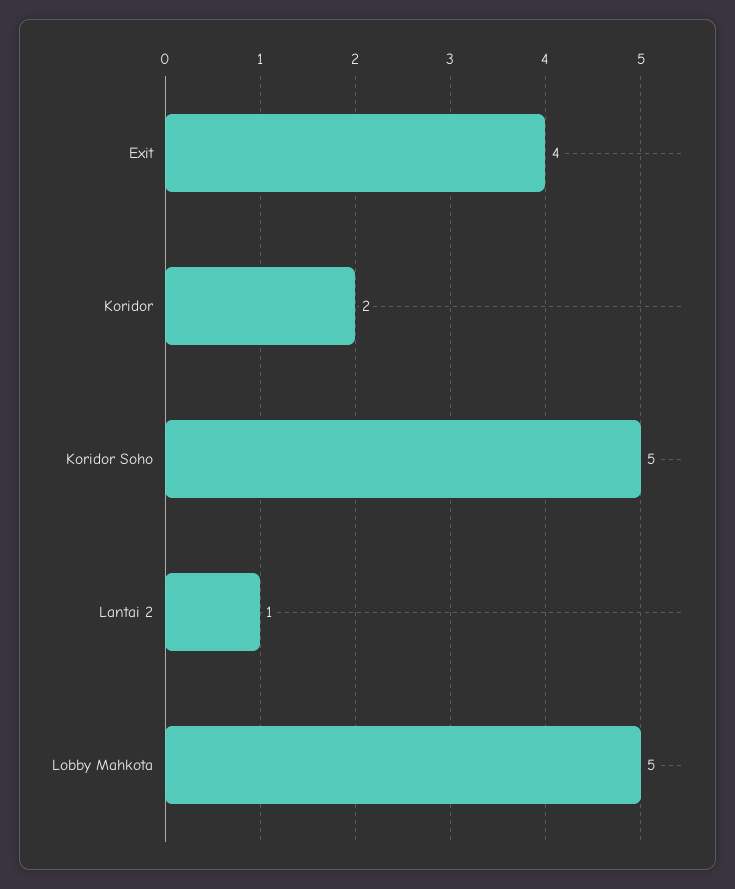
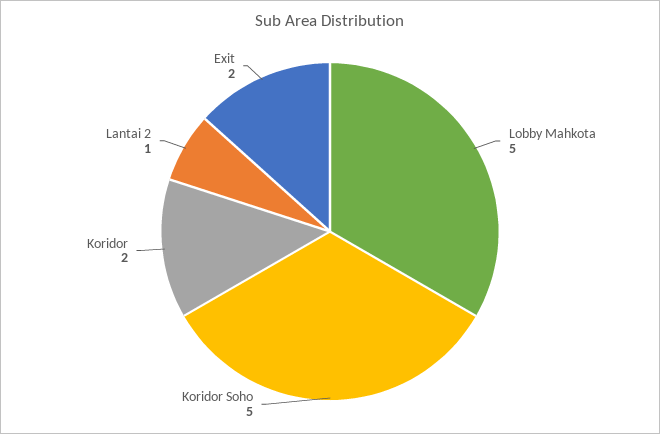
Exit: 4 -> 2

